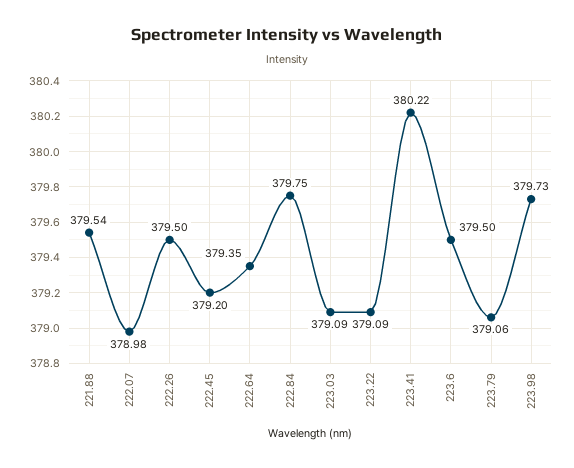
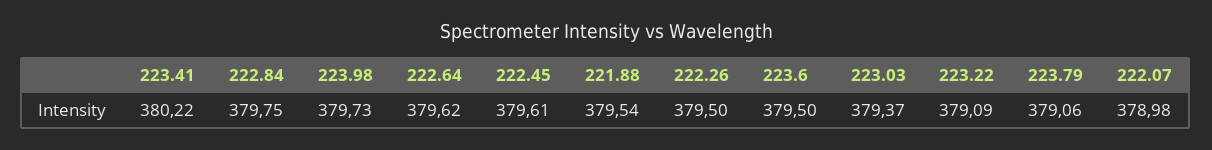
222.45: 379.2 -> 379.61
222.64: 379.35 -> 379.62
223.03: 379.09 -> 379.37

